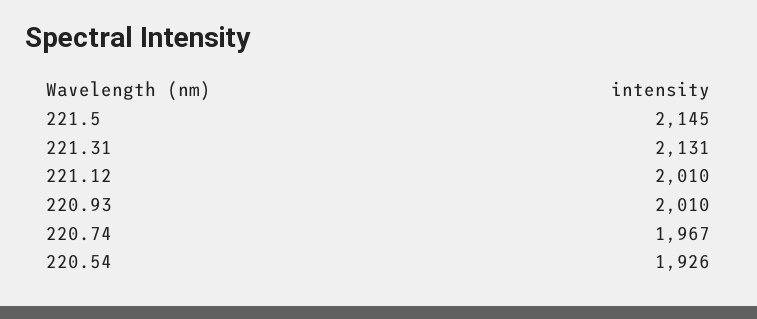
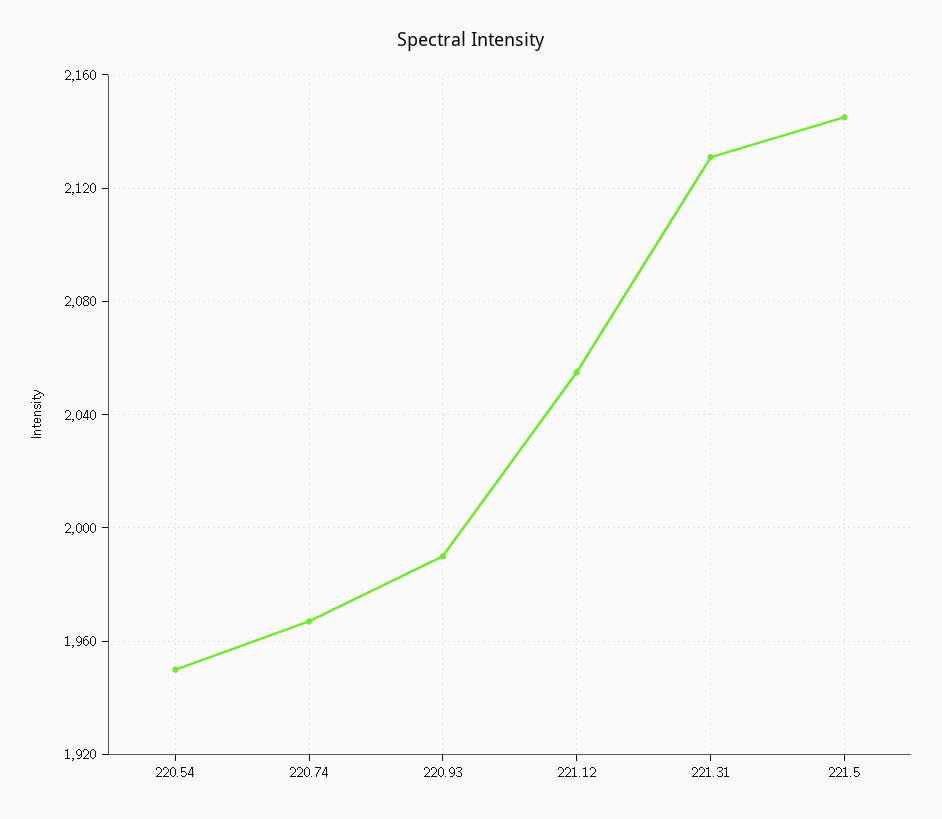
221.12: 2010 -> 2055
220.93: 2010 -> 1990
220.54: 1926 -> 1950

